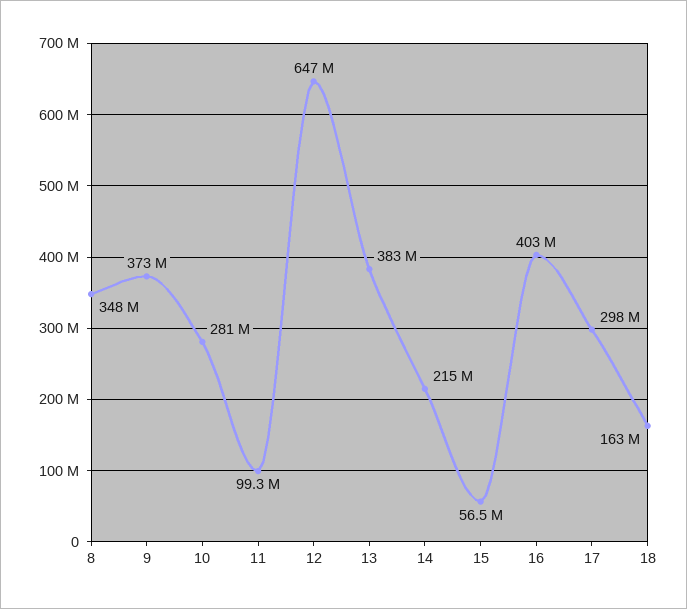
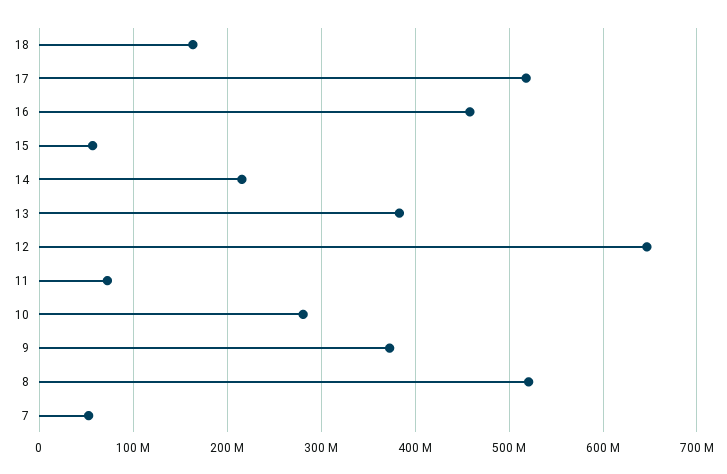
8: 348000000 -> 520000000
11: 99300000 -> 70000000
16: 403000000 -> 460000000
17: 298000000 -> 520000000
7: none -> 50000000

